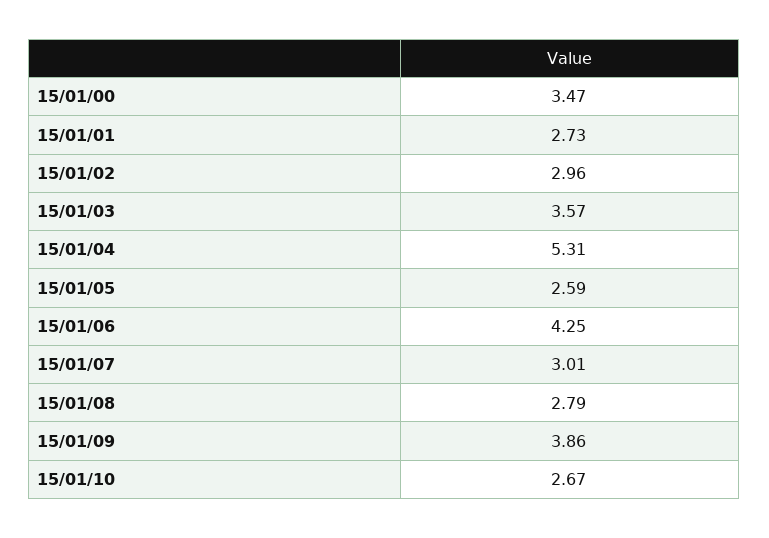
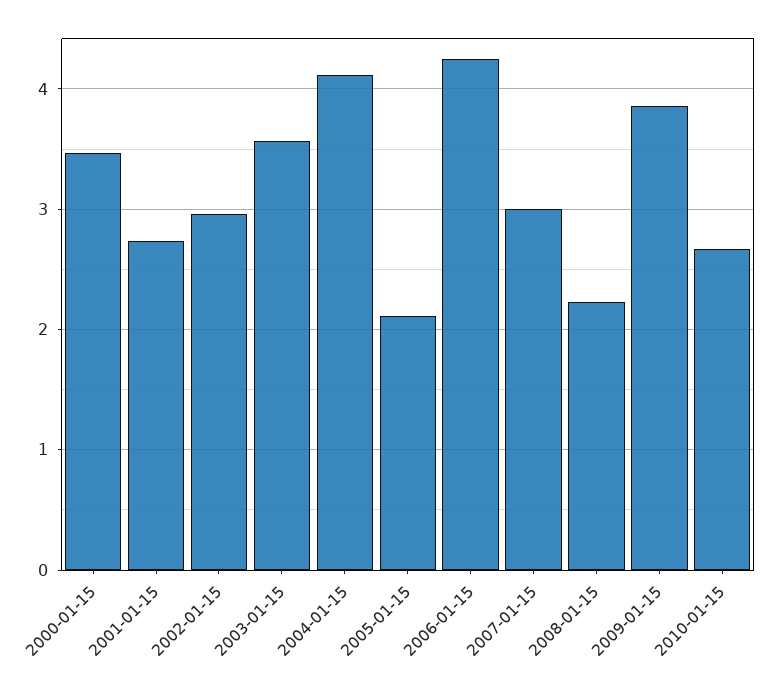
15/01/04: 5.31 -> 4.1
15/01/05: 2.59 -> 2.1
15/01/08: 2.79 -> 2.2

